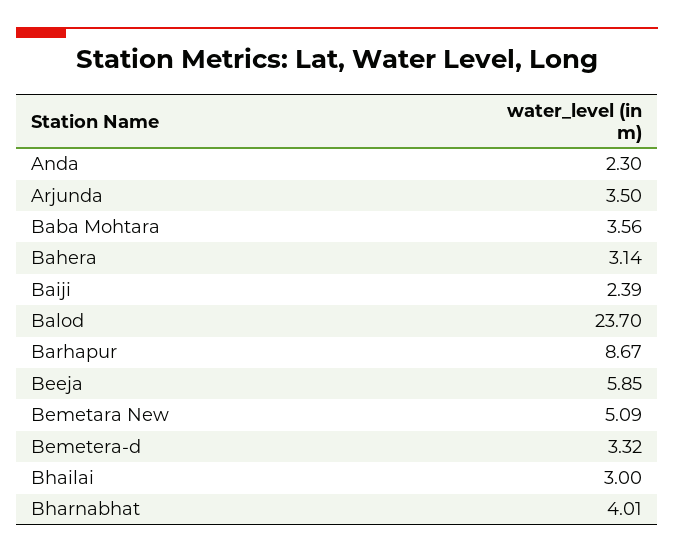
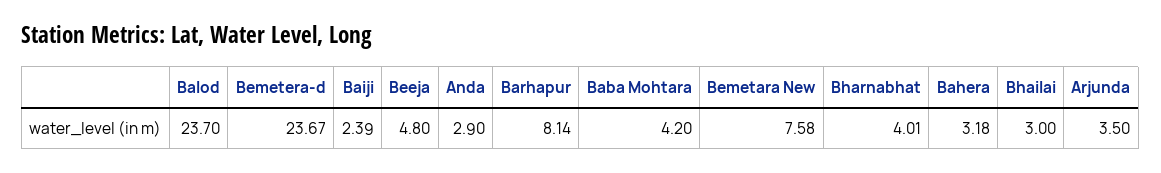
Anda: 2.3 -> 2.9
Baba Mohtara: 3.56 -> 4.2
Bahera: 3.14 -> 3.18
Barhapur: 8.67 -> 8.14
Beeja: 5.85 -> 4.8
Bemetara New: 5.09 -> 7.58
Bemetera-d: 3.32 -> 23.67

